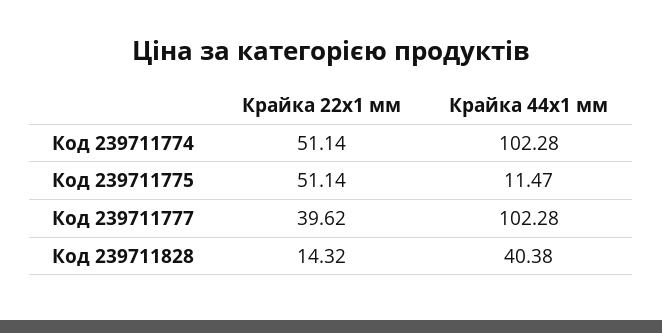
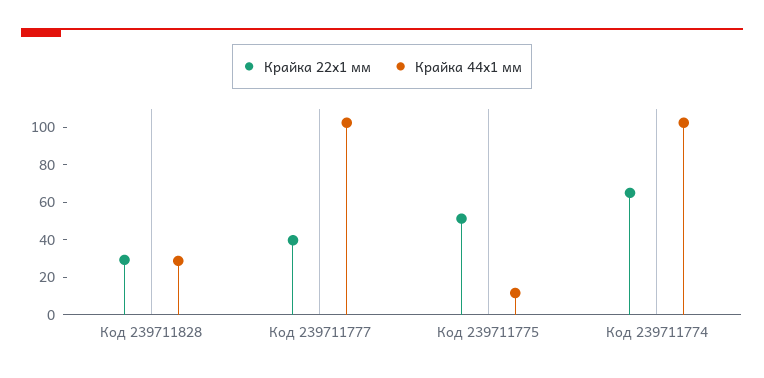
Крайка 22x1 мм, Код 239711774: 51.14 -> 65
Крайка 22x1 мм, Код 239711828: 14.32 -> 30
Крайка 44x1 мм, Код 239711828: 40.38 -> 30

